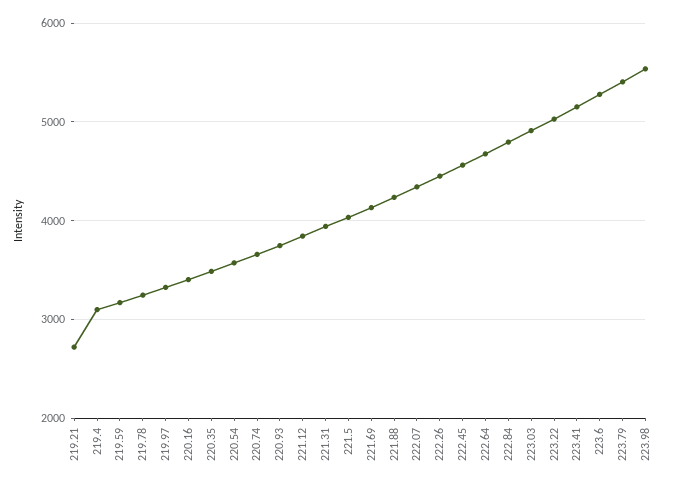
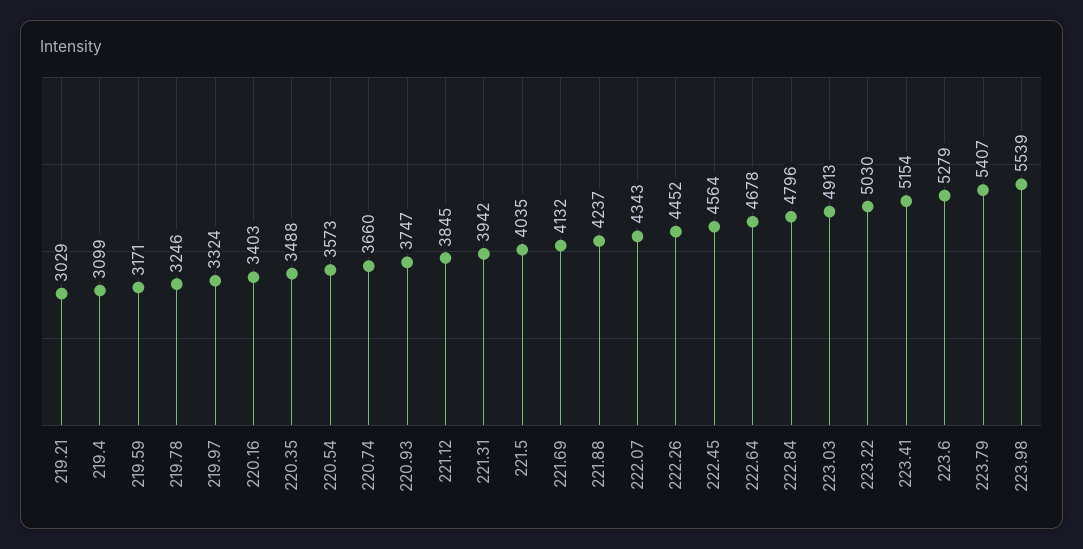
219.21: 2700 -> 3029

